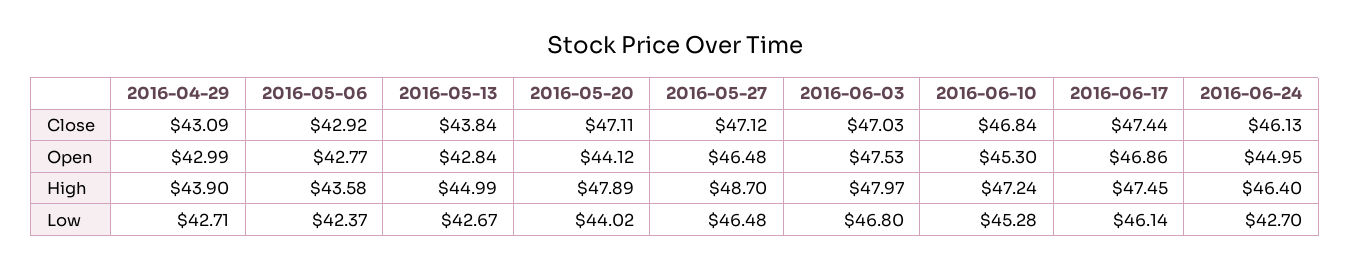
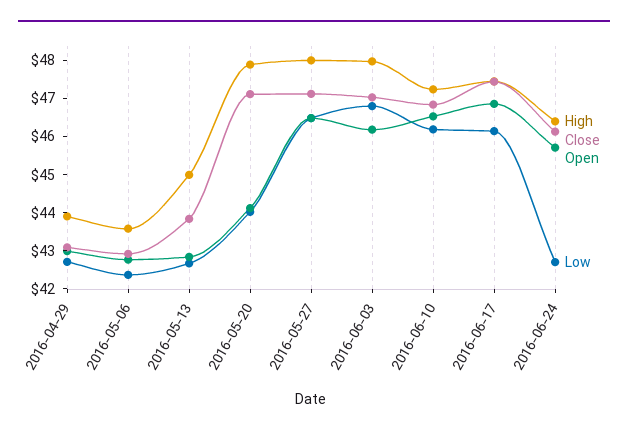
Open, 2016-06-03: 47.53 -> 46.25
Open, 2016-06-10: 45.3 -> 46.5
Open, 2016-06-24: 44.95 -> 45.75
High, 2016-05-27: 48.7 -> 48
Low, 2016-06-10: 45.28 -> 46.25

